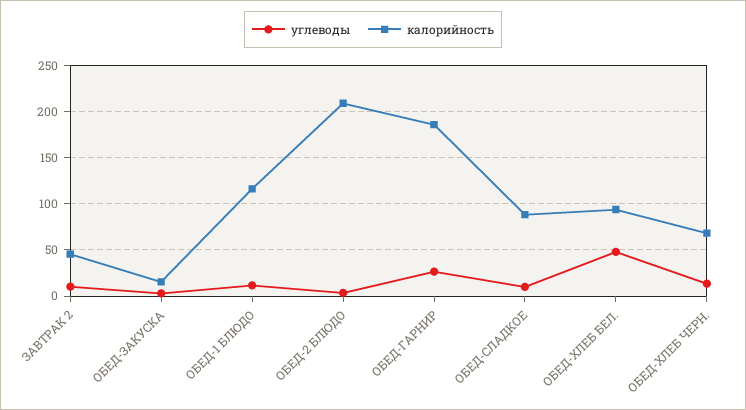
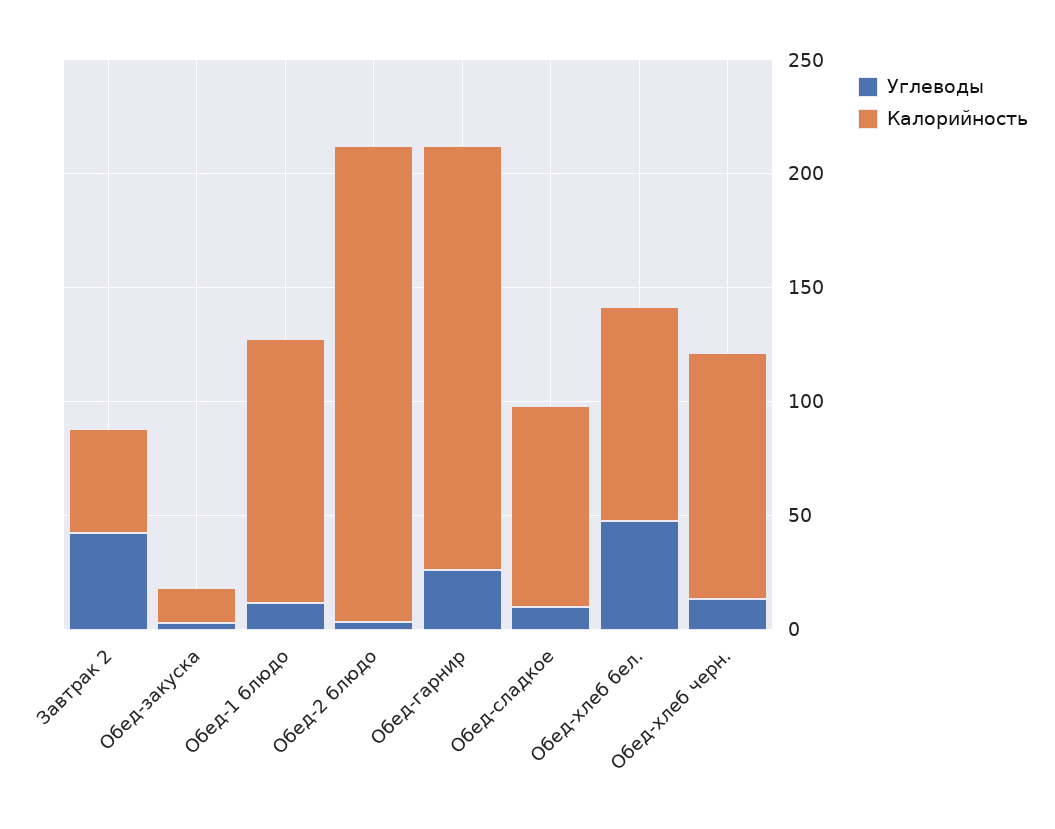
углеводы, ЗАВТРАК 2: 10 -> 40
калорийность, ОБЕД-ХЛЕБ ЧЕРН.: 70 -> 110

